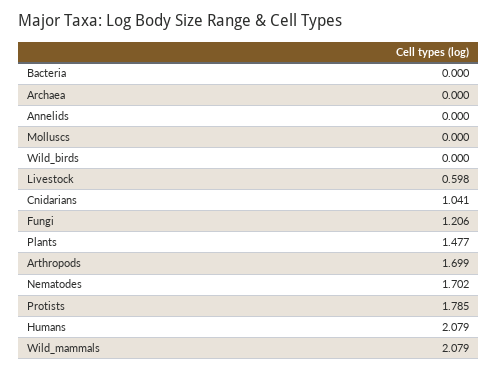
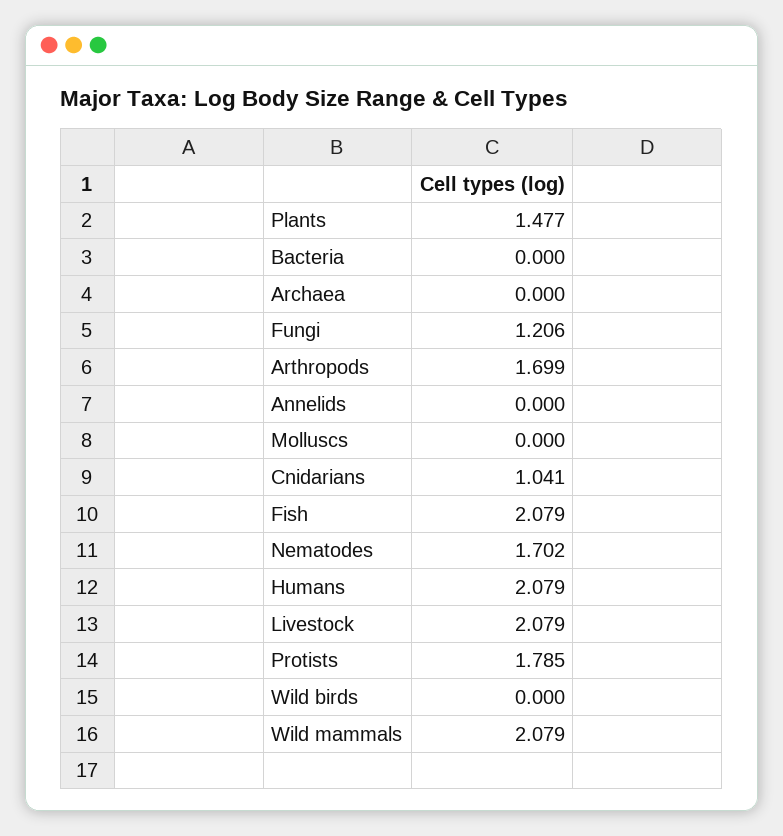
Livestock: 0.598 -> 2.079
Fish: none -> 2.079

